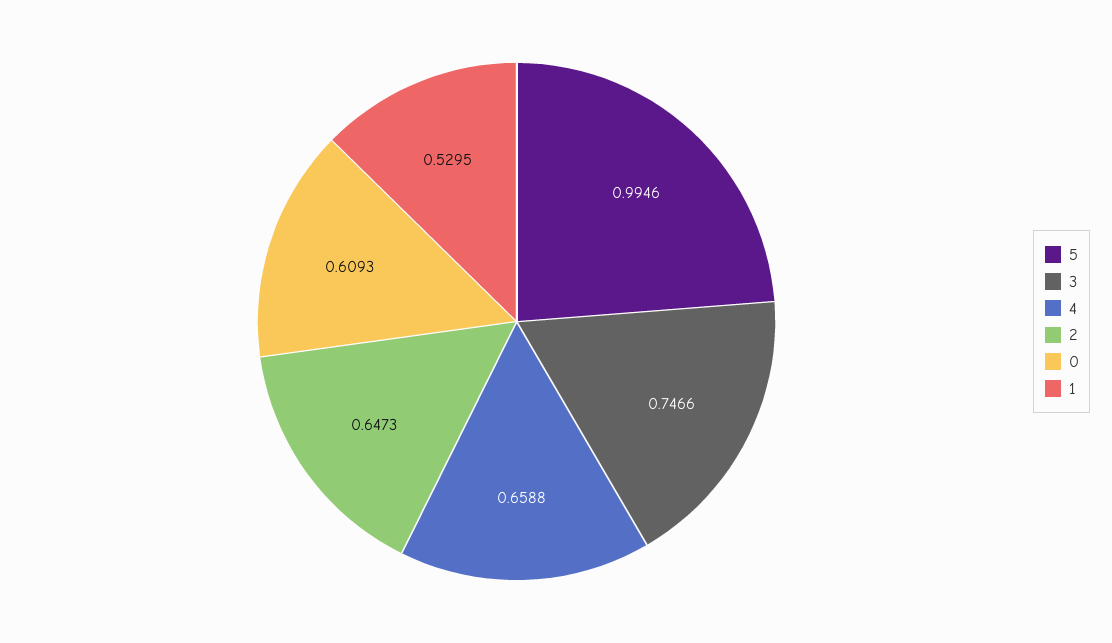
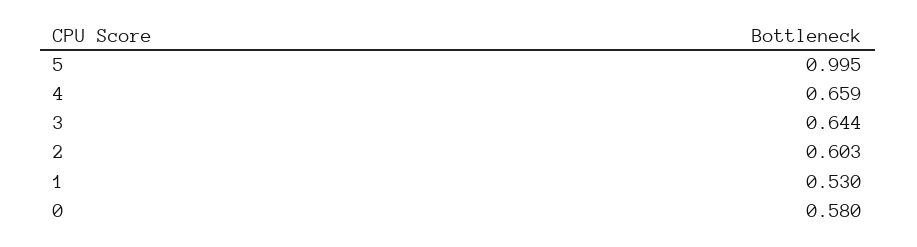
3: 0.7466 -> 0.644
2: 0.6473 -> 0.603
0: 0.6093 -> 0.58

